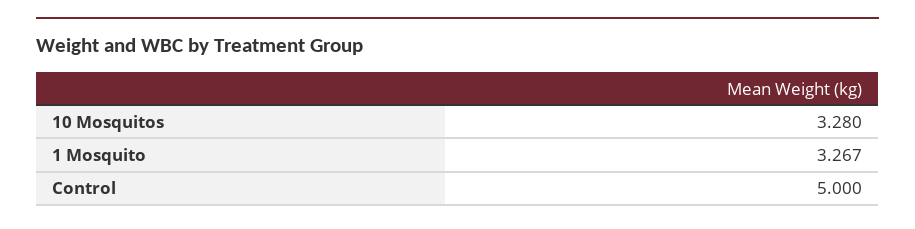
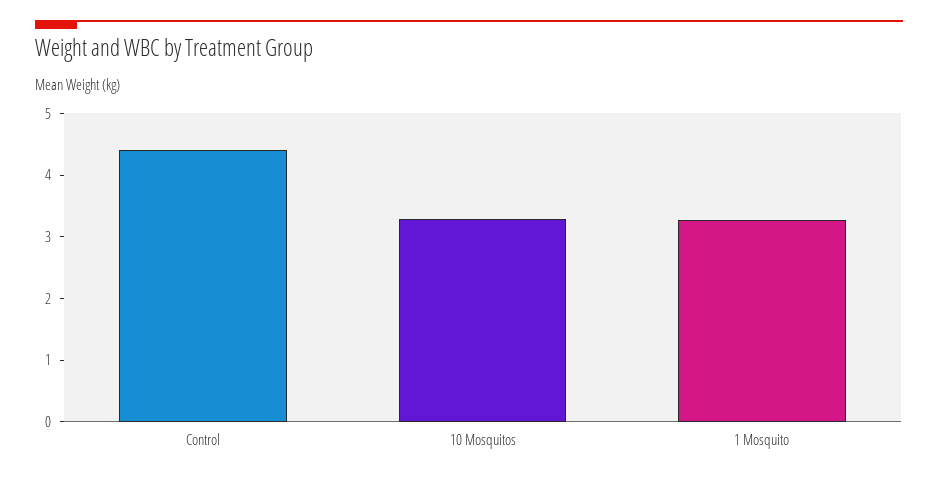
Control: 5 -> 4.4

